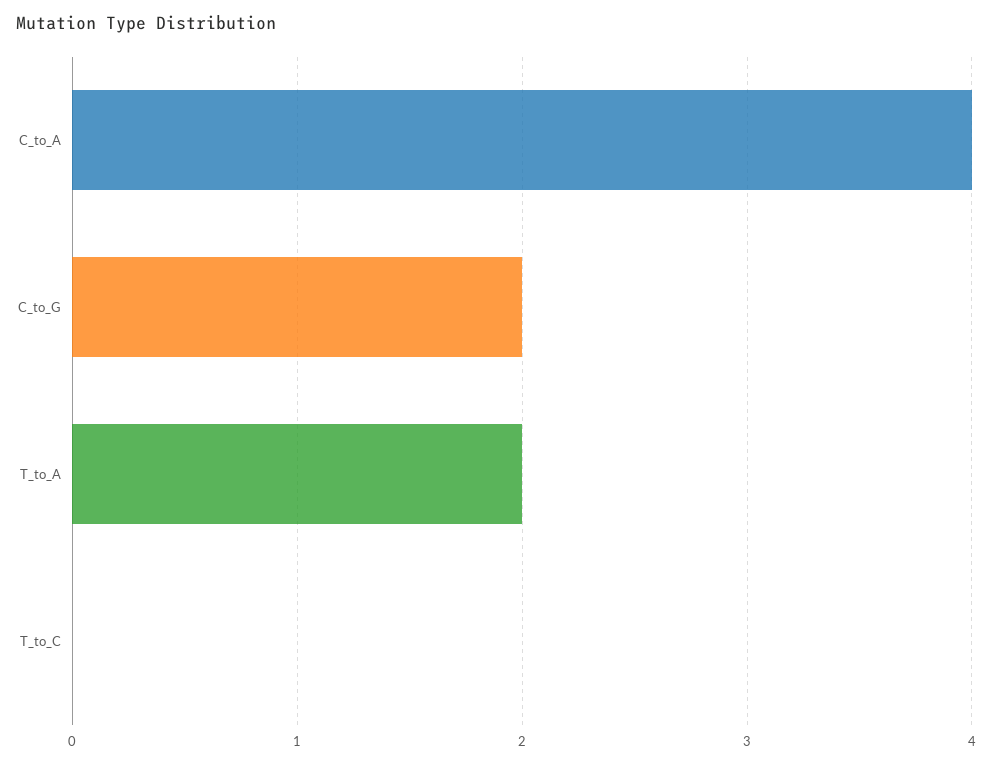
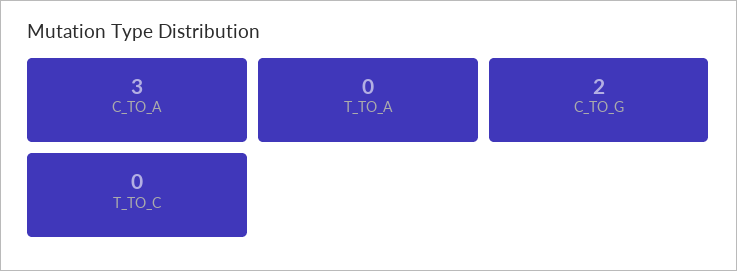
C_to_A: 4 -> 3
T_to_A: 2 -> 0

